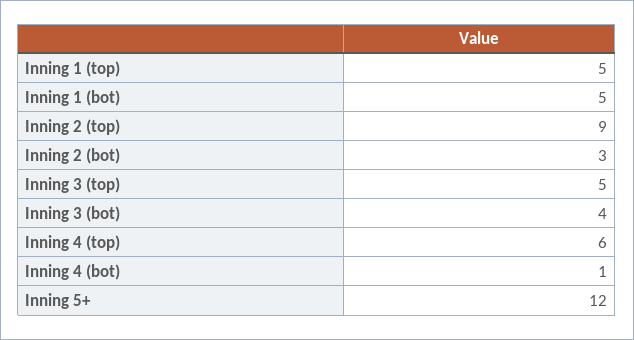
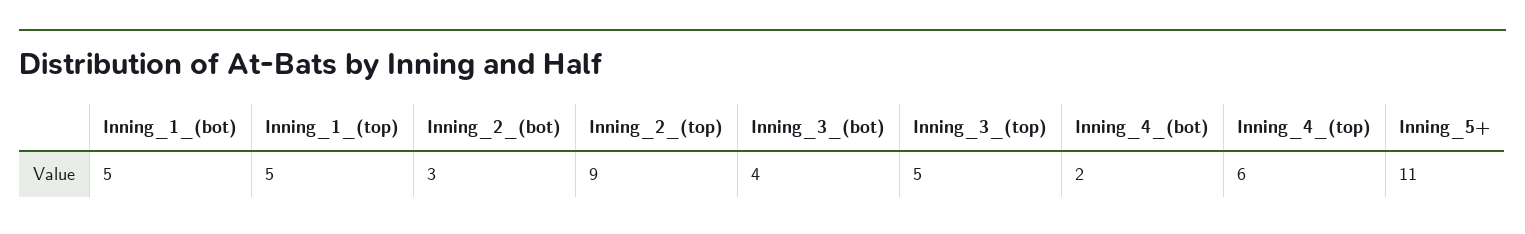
Inning 4 (bot): 1 -> 2
Inning 5+: 12 -> 11

